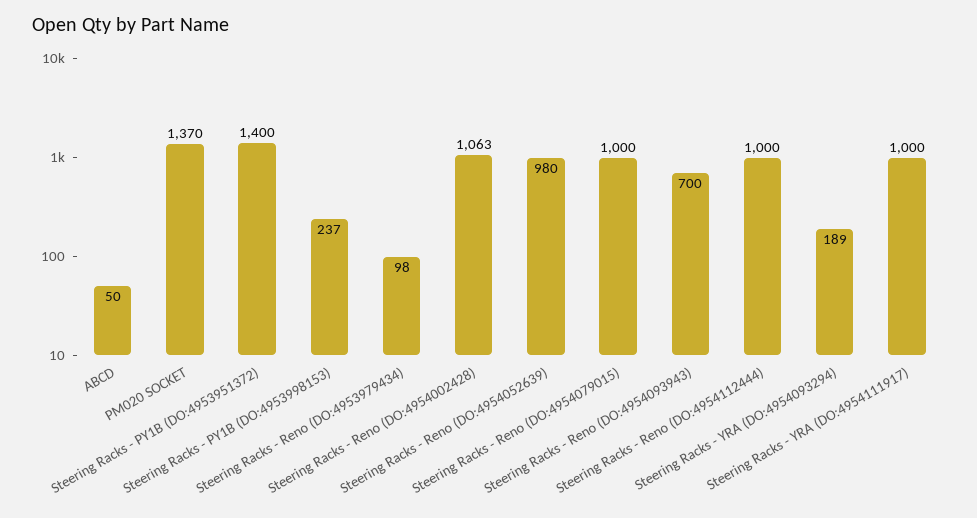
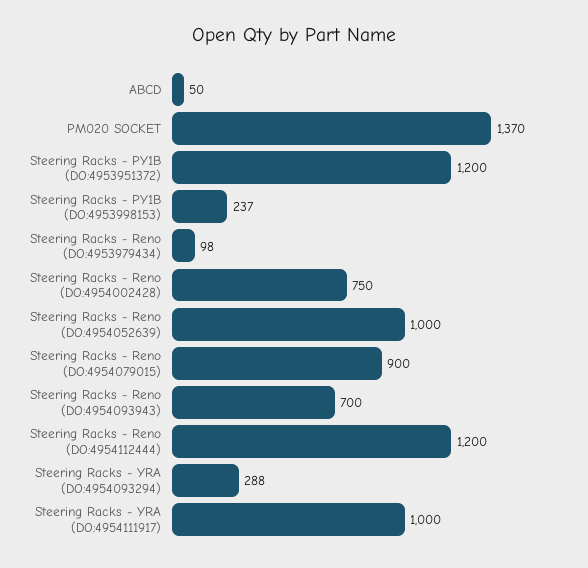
Steering Racks - PY1B (DO:4953951372): 1400 -> 1200
Steering Racks - Reno (DO:4954002428): 1063 -> 750
Steering Racks - Reno (DO:4954052639): 980 -> 1000
Steering Racks - Reno (DO:4954079015): 1000 -> 900
Steering Racks - Reno (DO:4954112444): 1000 -> 1200
Steering Racks - YRA (DO:4954093294): 189 -> 288

